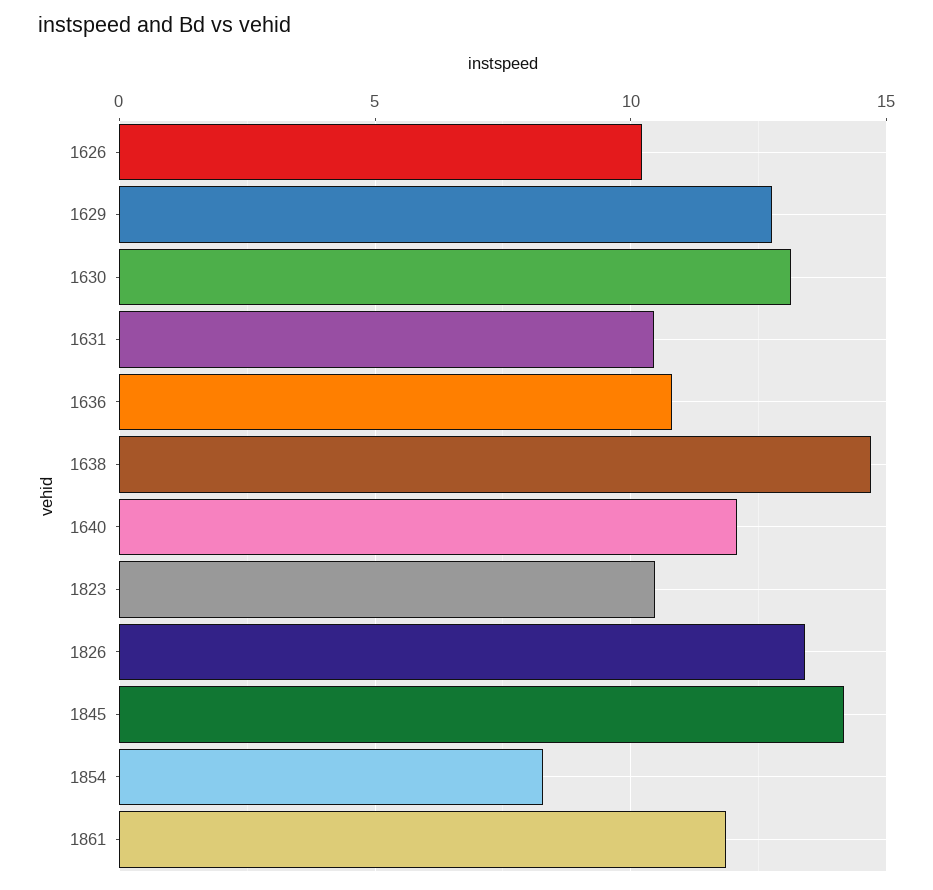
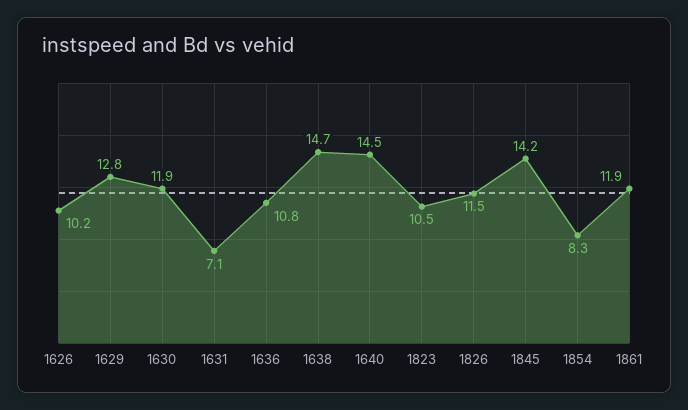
1630: 13 -> 11.9
1631: 10.5 -> 7.1
1640: 12 -> 14.5
1826: 13.5 -> 11.5

